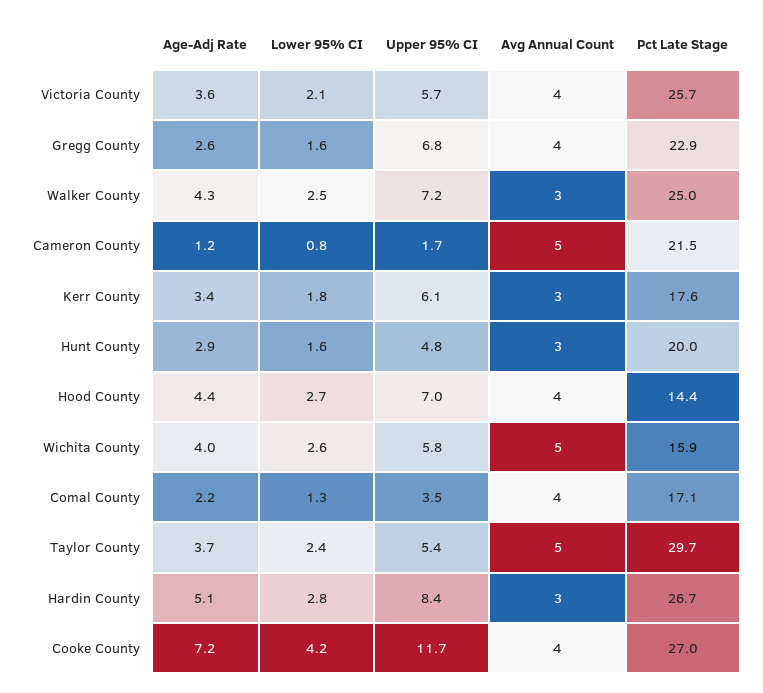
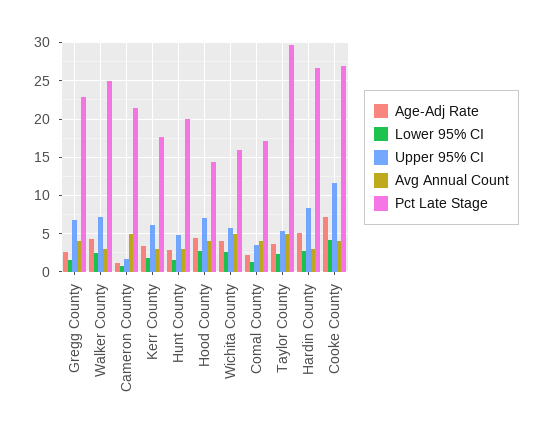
Age-Adj Rate, Victoria County: 3.6 -> none
Lower 95% CI, Victoria County: 2.1 -> none
Upper 95% CI, Victoria County: 5.7 -> none
Avg Annual Count, Victoria County: 4 -> none
Pct Late Stage, Victoria County: 25.7 -> none

